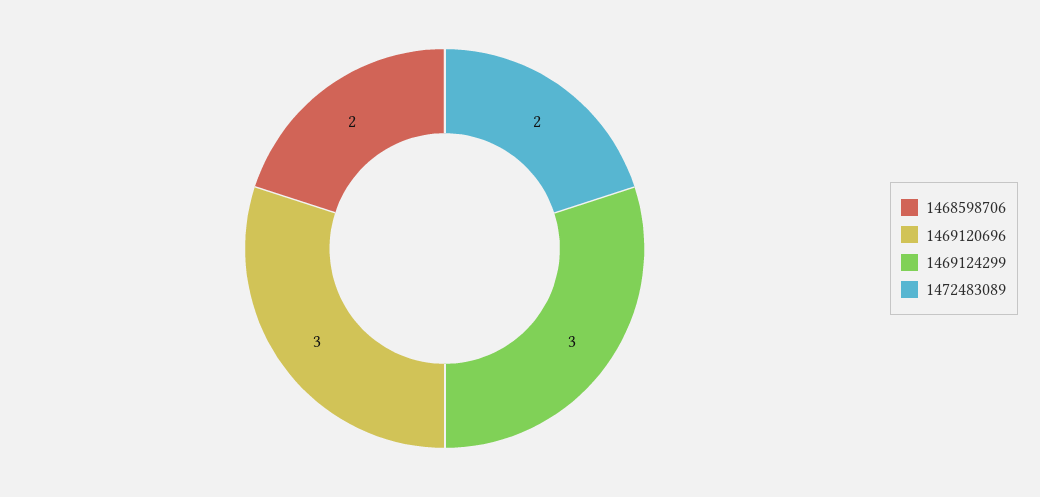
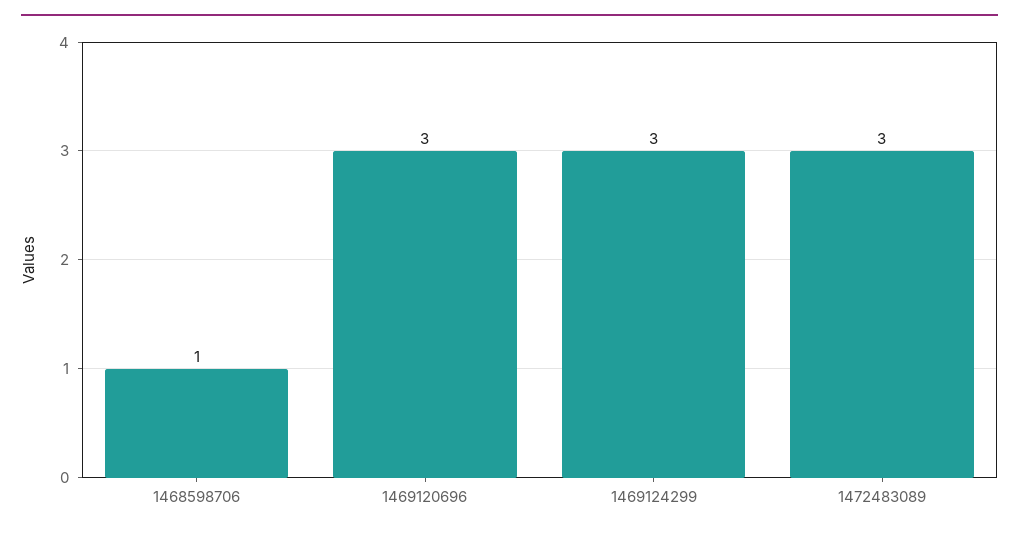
1468598706: 2 -> 1
1472483089: 2 -> 3

